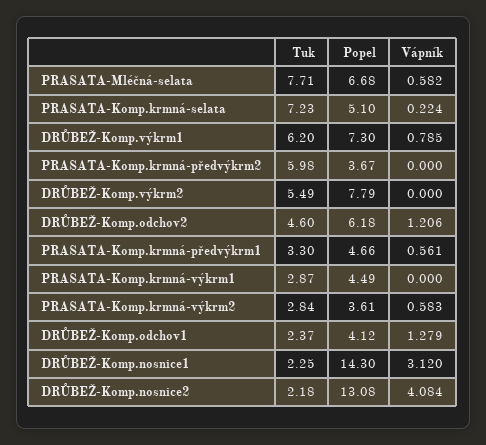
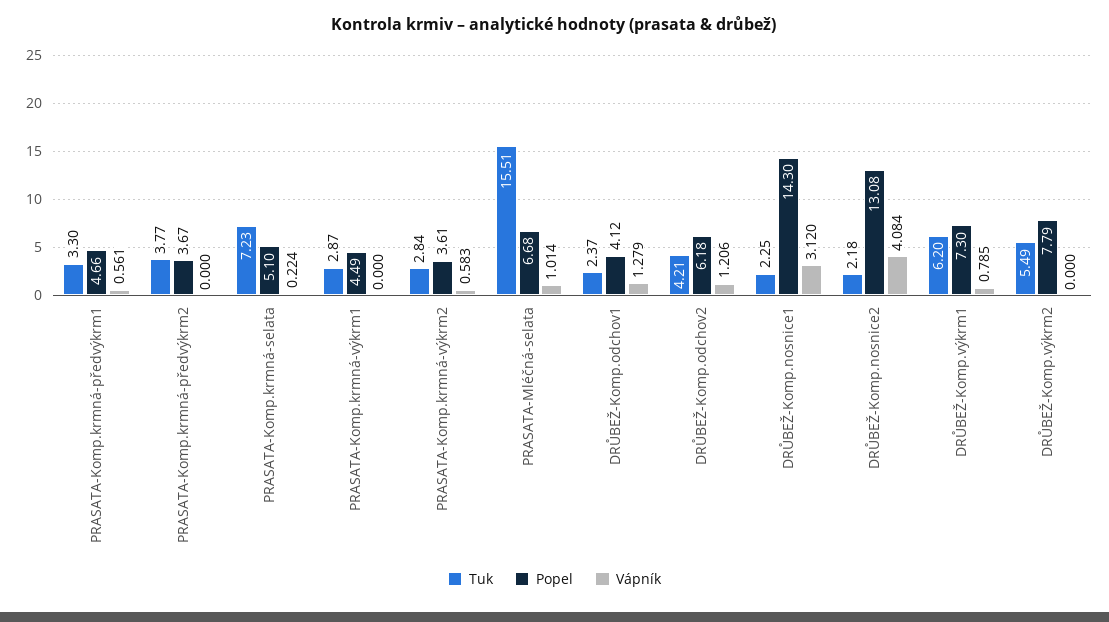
Tuk, PRASATA-Mléčná-selata: 7.71 -> 15.51
Vápník, PRASATA-Mléčná-selata: 0.582 -> 1.014
Tuk, PRASATA-Komp.krmná-předvýkrm2: 5.98 -> 3.77
Tuk, DRŮBEŽ-Komp.odchov2: 4.6 -> 4.21

